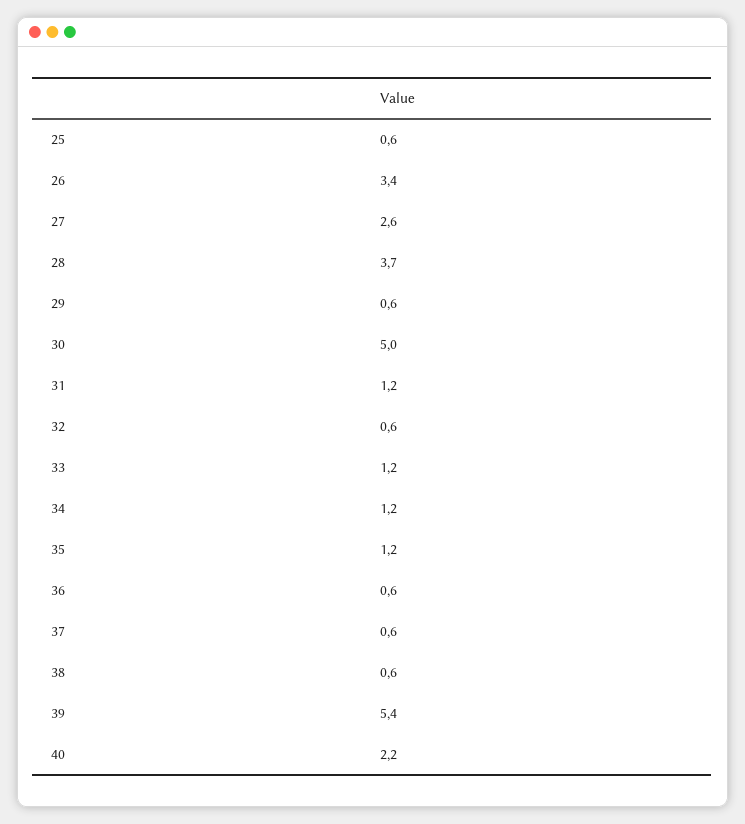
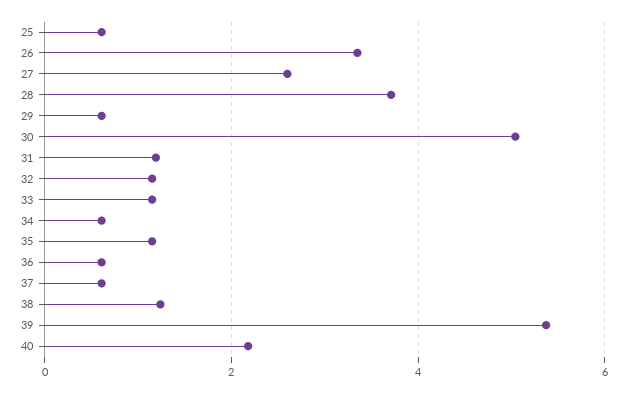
32: 0.6 -> 1.2
34: 1.2 -> 0.6
38: 0.6 -> 1.2

